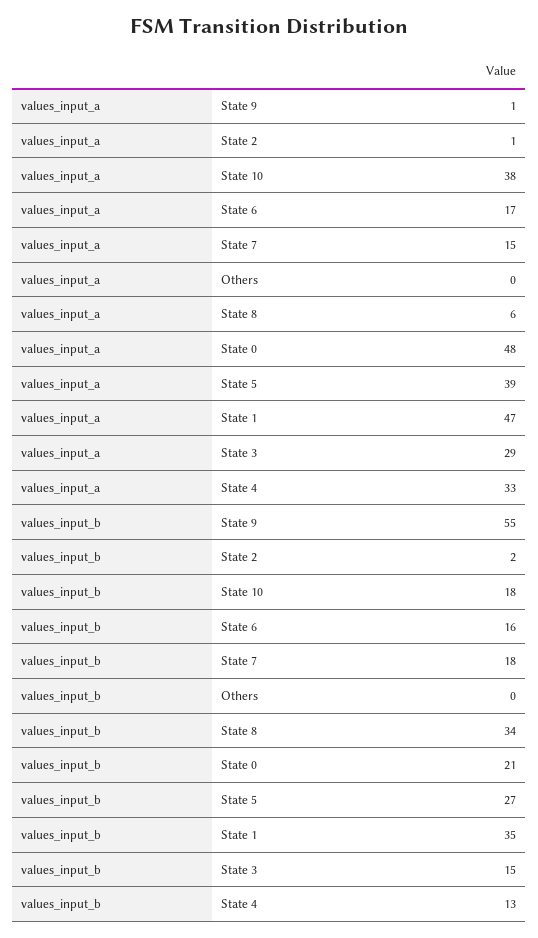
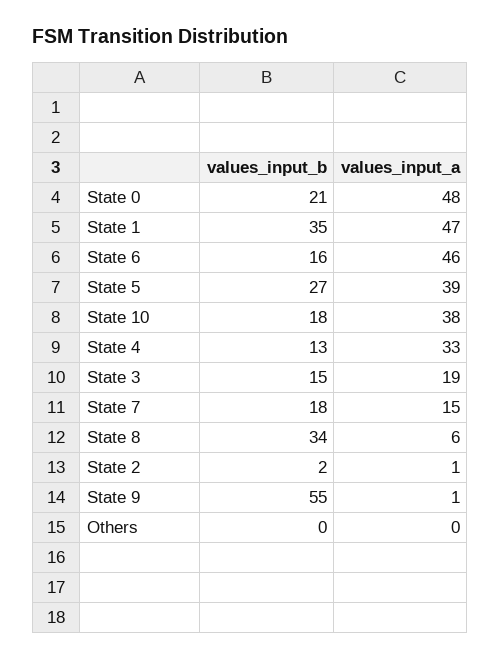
values_input_a, State 6: 17 -> 46
values_input_a, State 3: 29 -> 19

